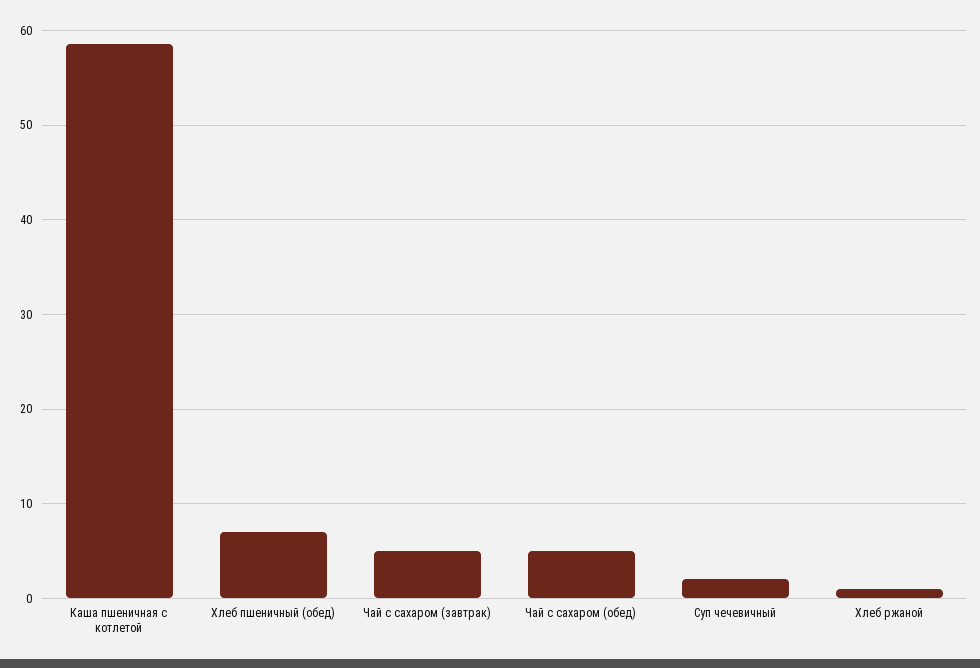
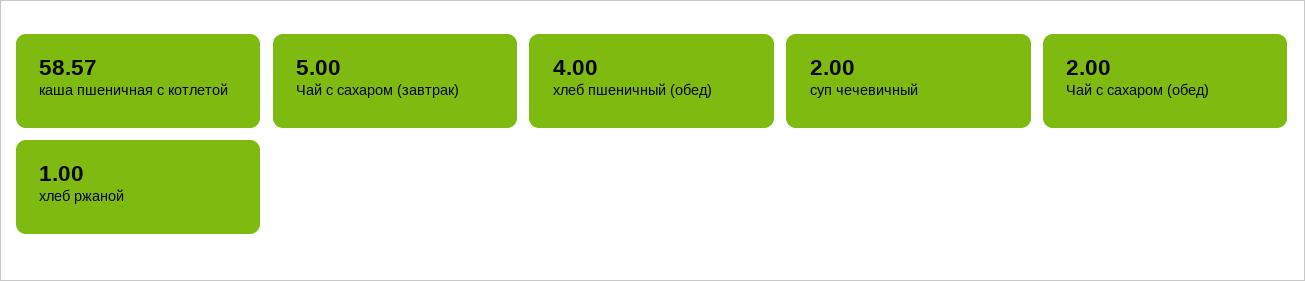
Хлеб пшеничный (обед): 7 -> 4
Чай с сахаром (обед): 5 -> 2

